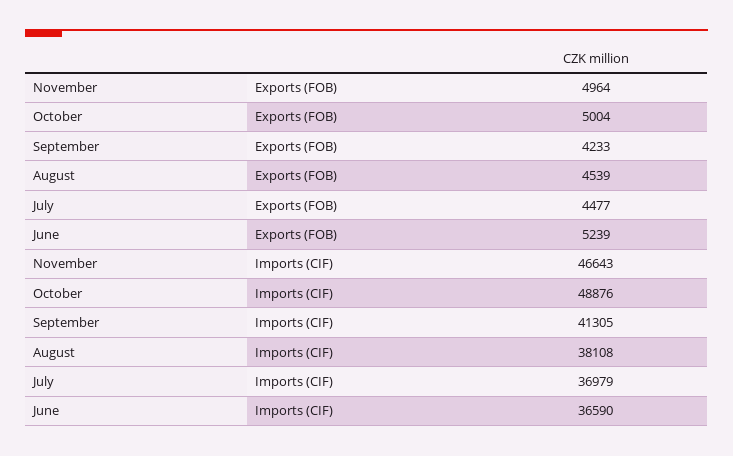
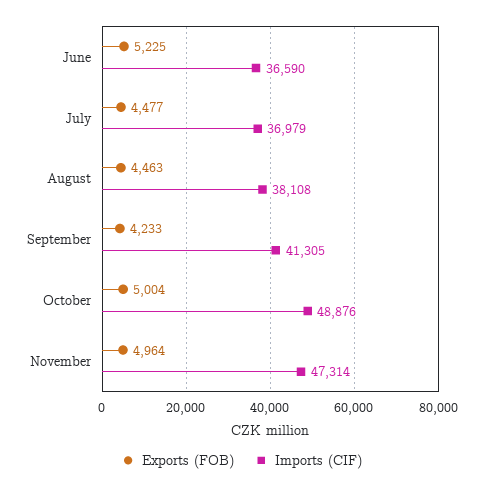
Exports (FOB), August: 4539 -> 4463
Exports (FOB), June: 5239 -> 5225
Imports (CIF), November: 46643 -> 47314

